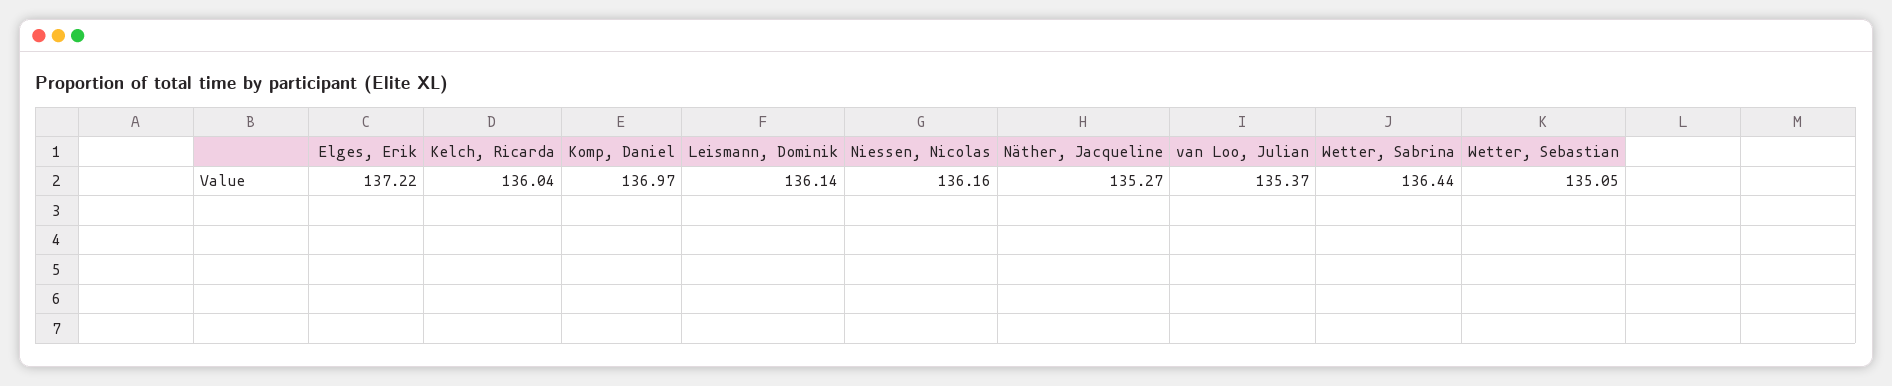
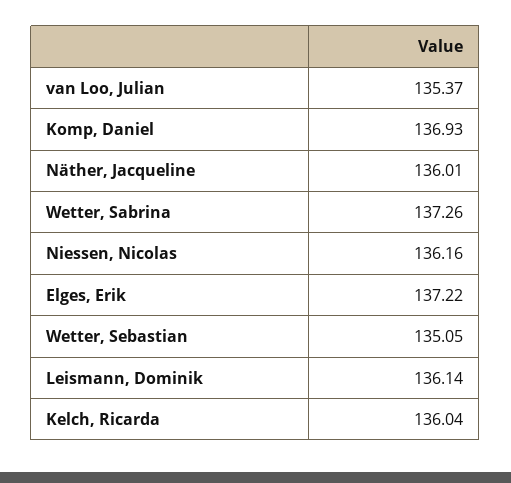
Komp, Daniel: 136.97 -> 136.93
Näther, Jacqueline: 135.27 -> 136.01
Wetter, Sabrina: 136.44 -> 137.26

